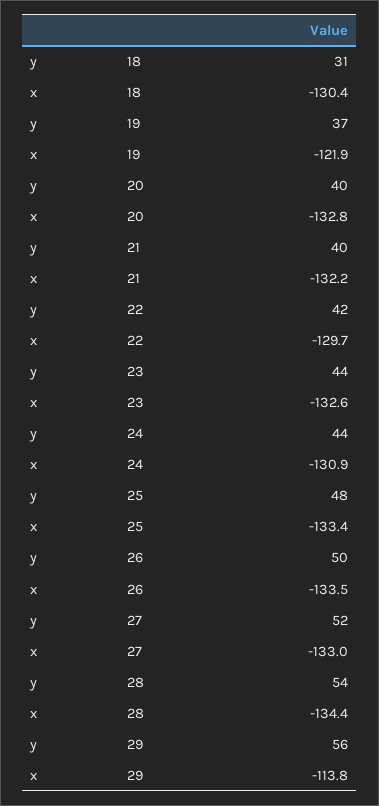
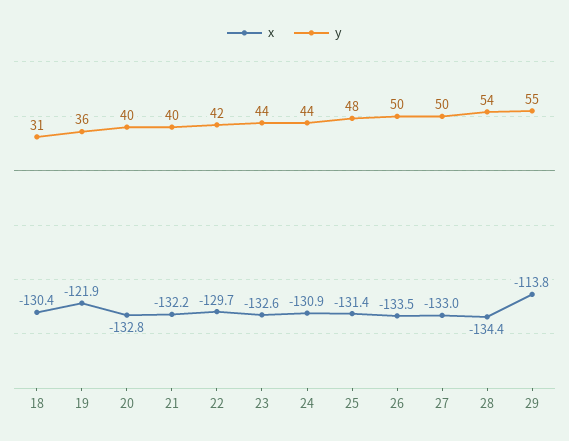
y, 19: 37 -> 36
x, 25: -133.4 -> -131.4
y, 27: 52 -> 50
y, 29: 56 -> 55

